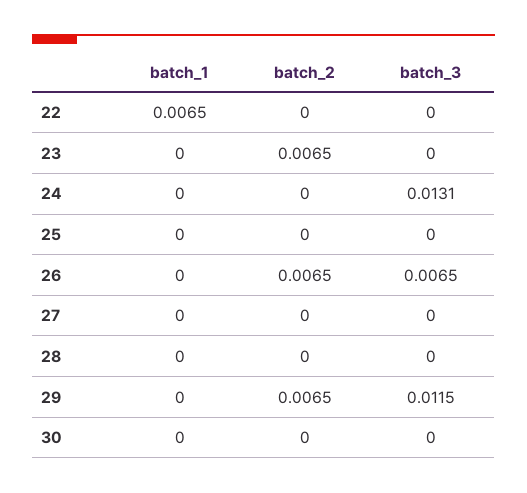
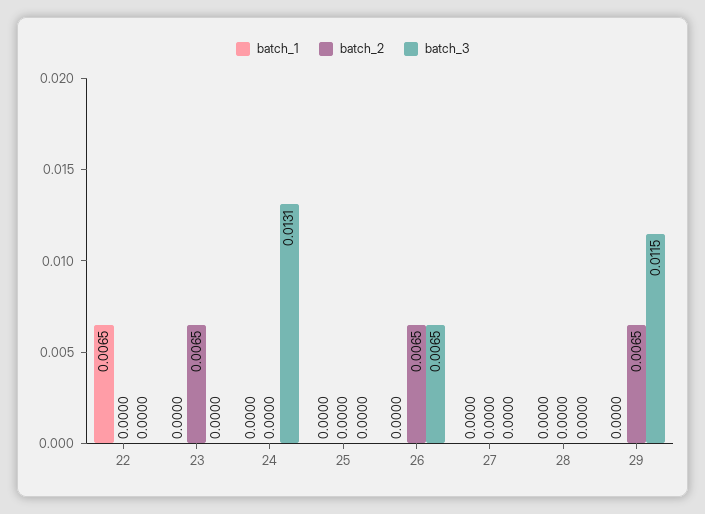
batch_1, 30: 0 -> none
batch_2, 30: 0 -> none
batch_3, 30: 0 -> none

